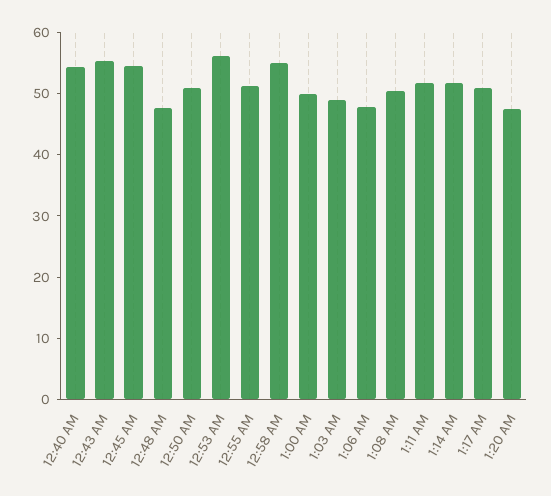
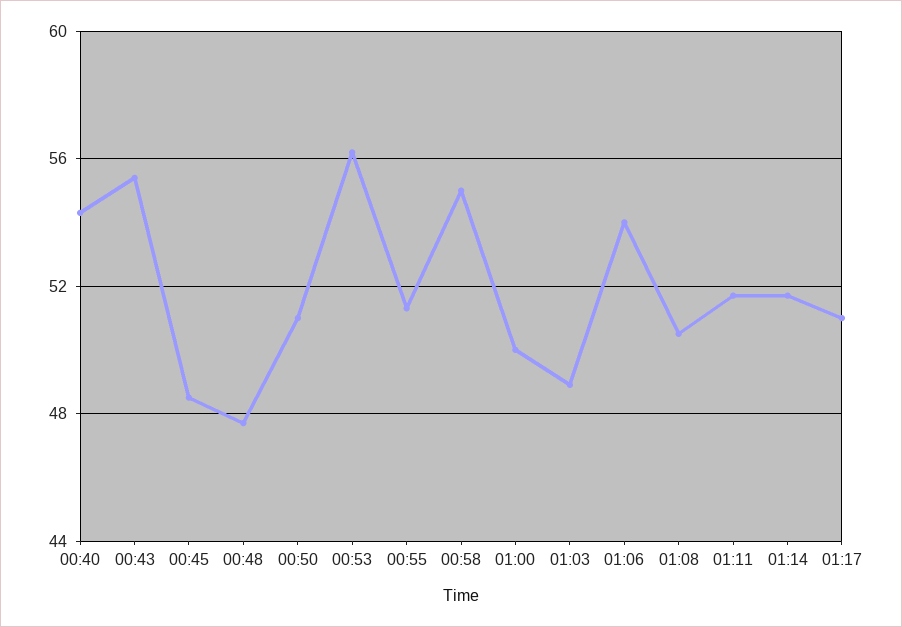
12:45 AM: 54 -> 48.5
1:06 AM: 48 -> 54
1:20 AM: 48 -> none

